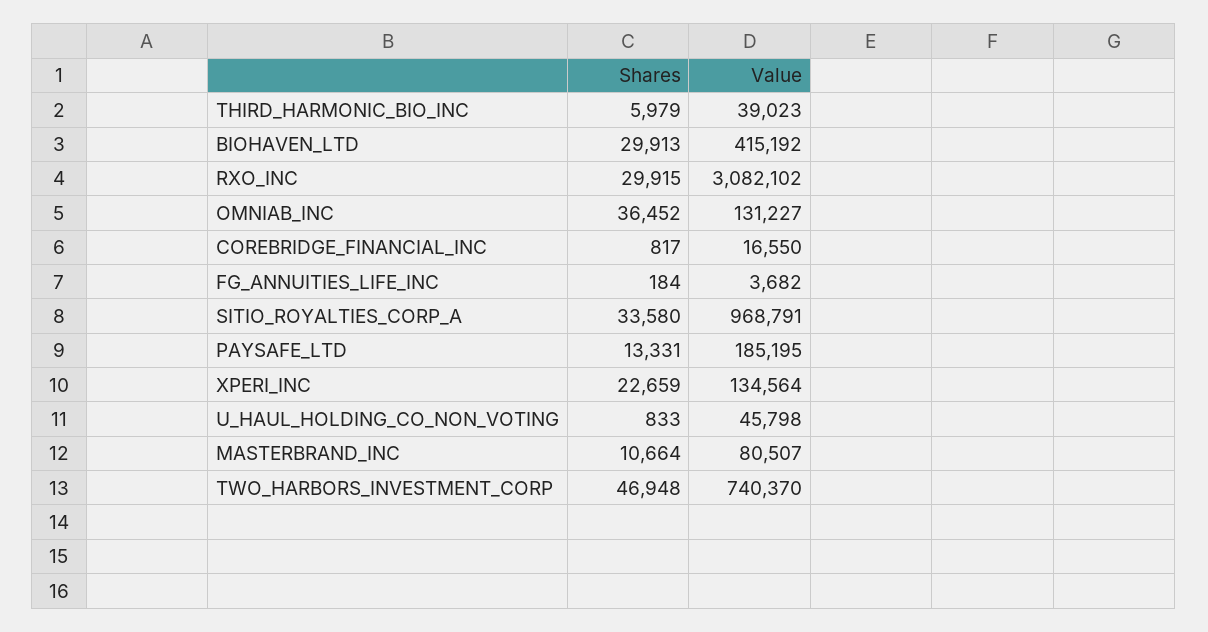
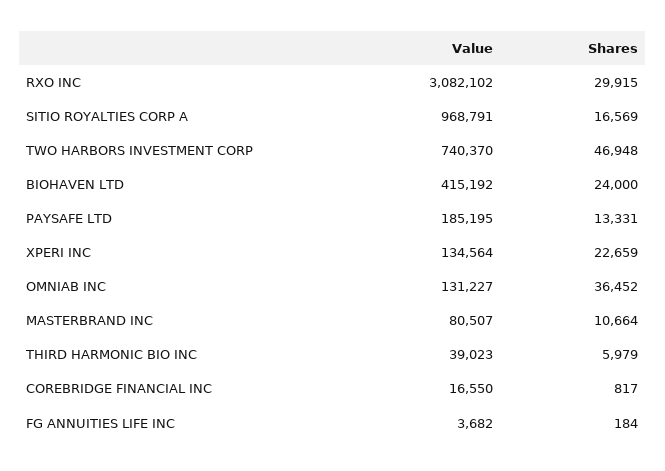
Shares, BIOHAVEN_LTD: 29913 -> 24000
Shares, SITIO_ROYALTIES_CORP_A: 33580 -> 16569
Shares, U_HAUL_HOLDING_CO_NON_VOTING: 833 -> none
Value, U_HAUL_HOLDING_CO_NON_VOTING: 45798 -> none

